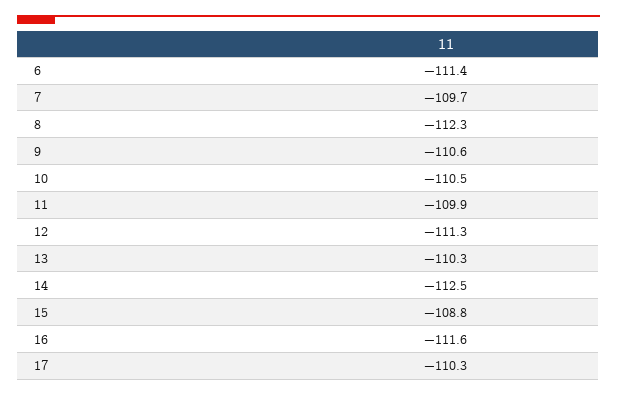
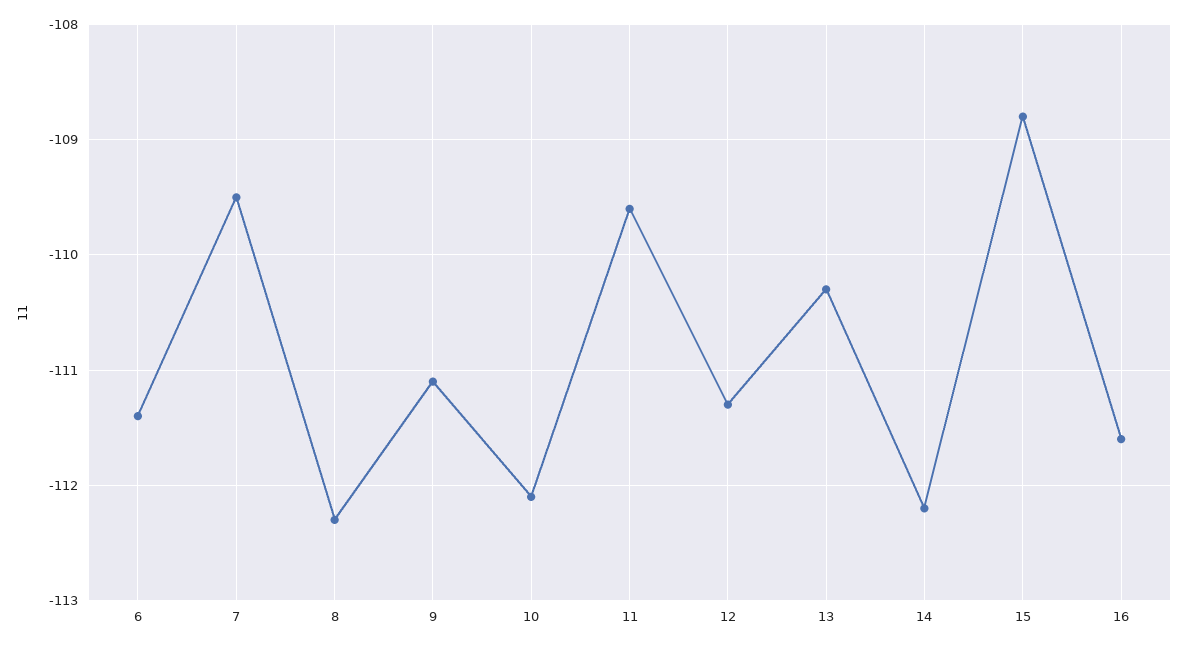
7: -109.7 -> -109.5
9: -110.6 -> -111.1
10: -110.5 -> -112.1
11: -109.9 -> -109.6
14: -112.5 -> -112.2
17: -110.3 -> none

